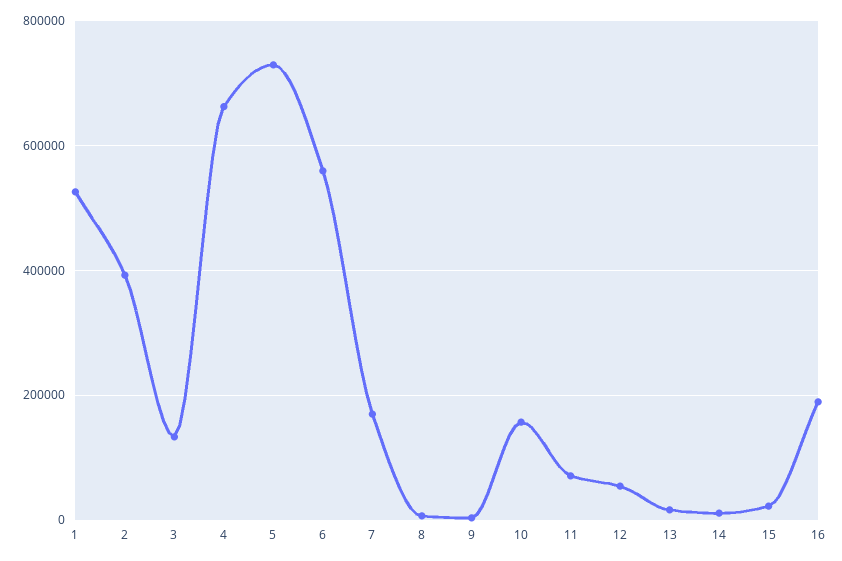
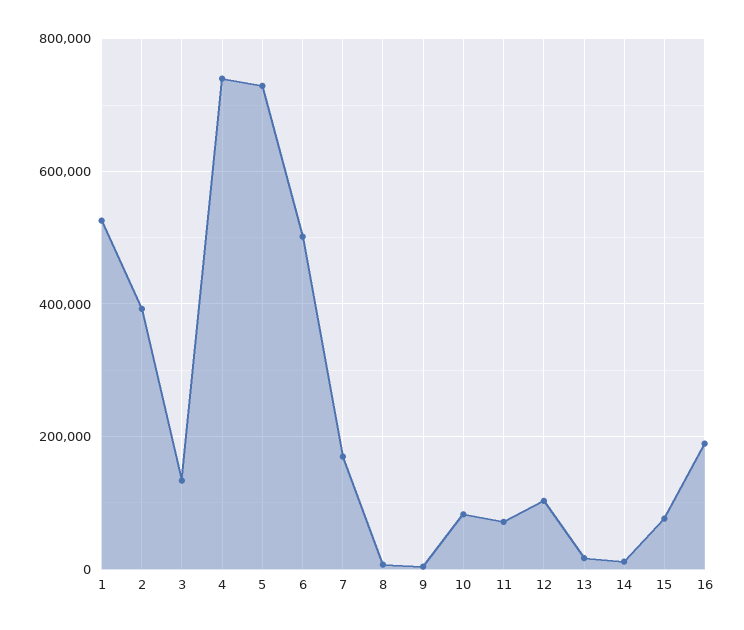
4: 660000 -> 740000
6: 560000 -> 500000
10: 160000 -> 80000
12: 60000 -> 100000
15: 20000 -> 80000

